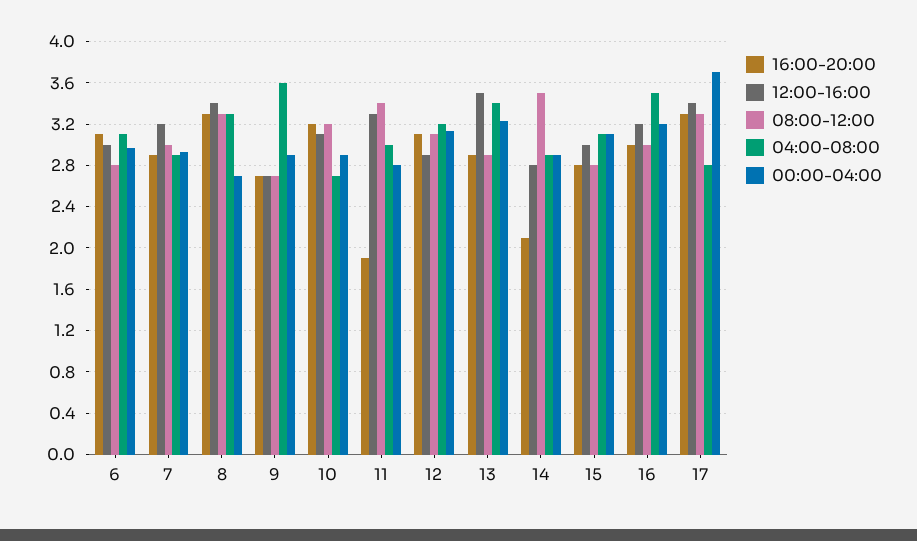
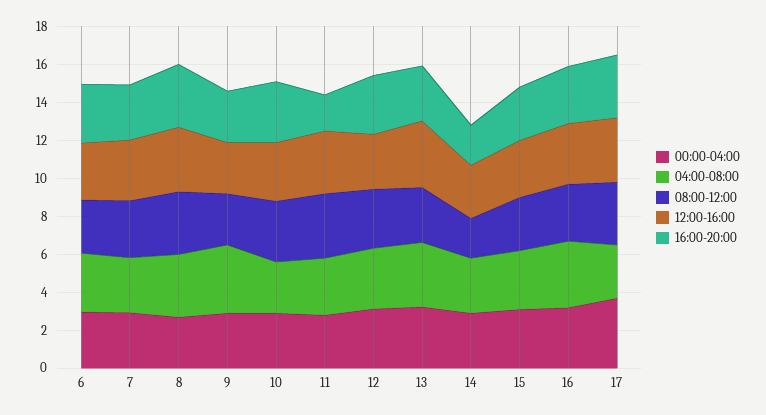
08:00-12:00, 14: 3.5 -> 2

